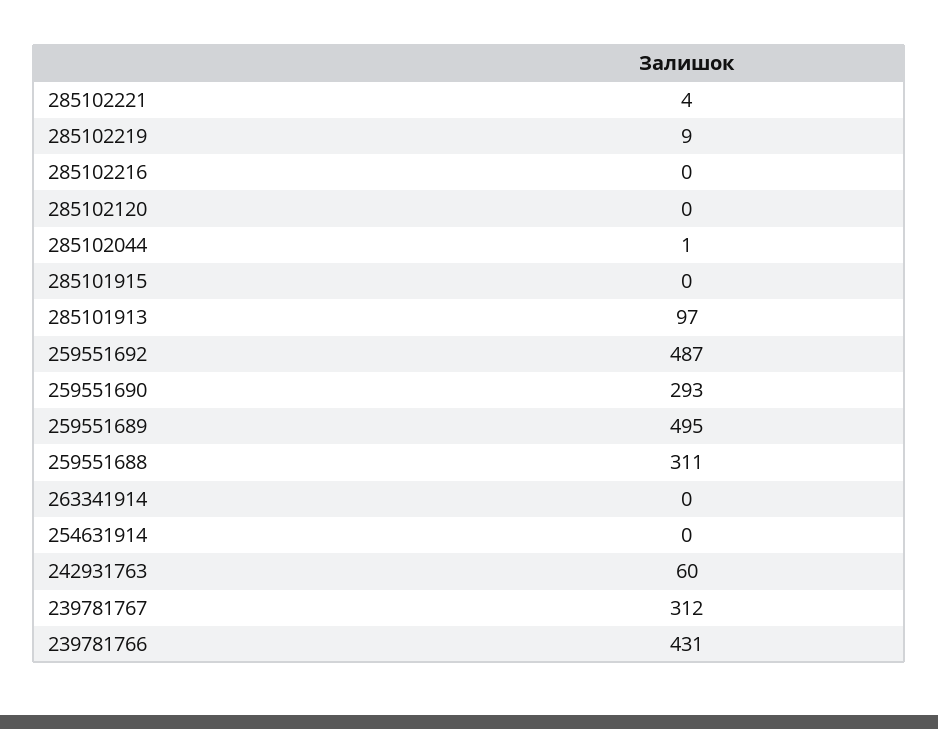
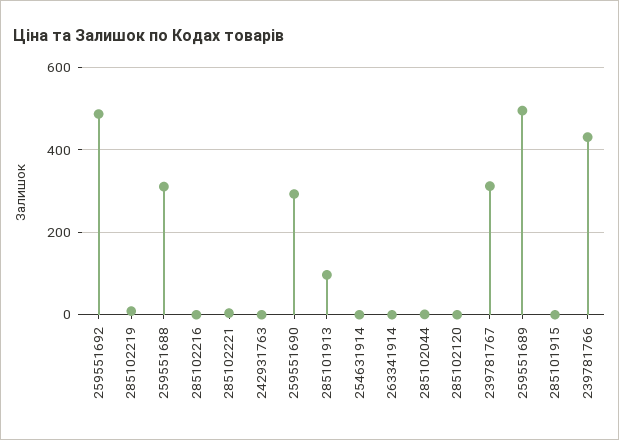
242931763: 60 -> 0

